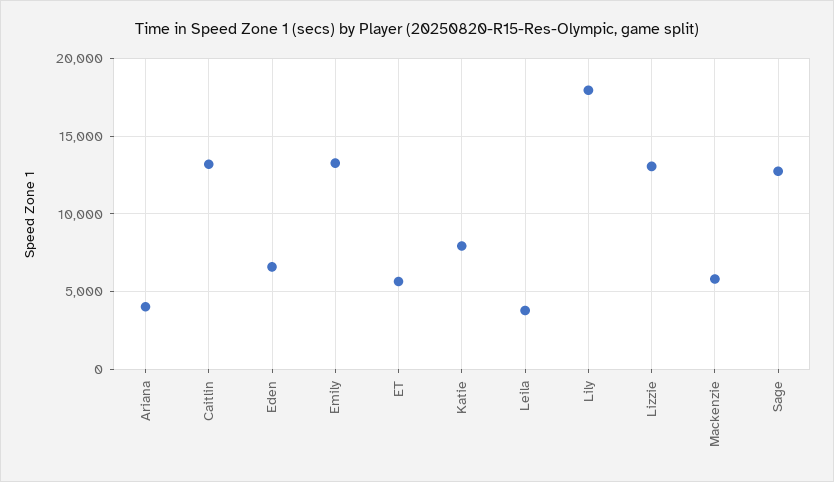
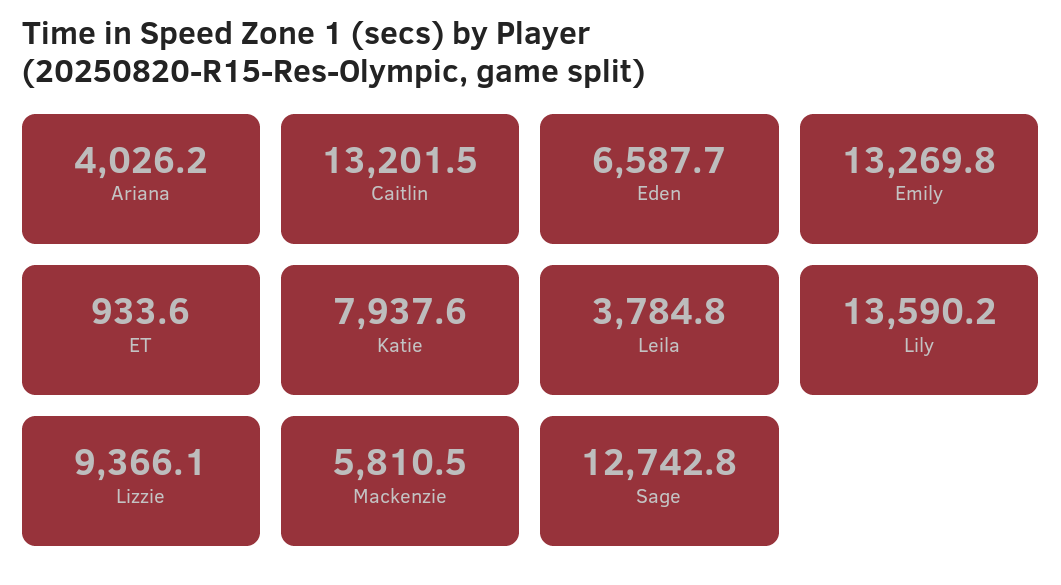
ET: 5500 -> 933.6
Lily: 18000 -> 13590.2
Lizzie: 13000 -> 9366.1

